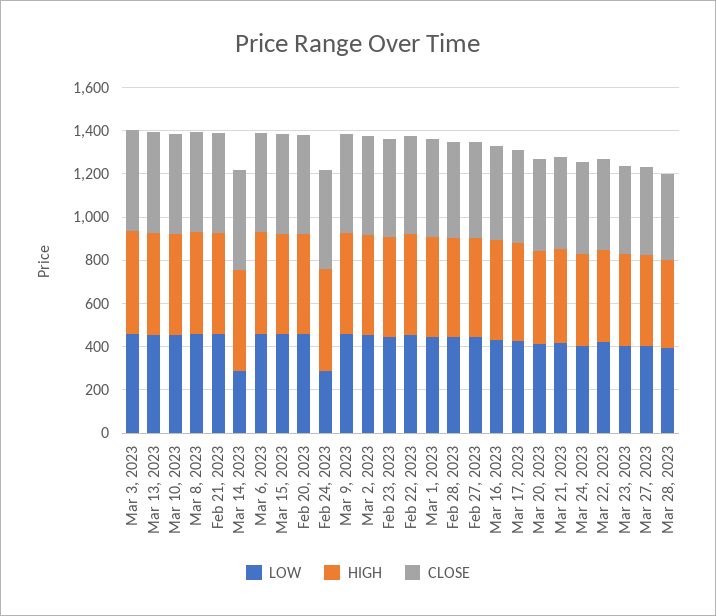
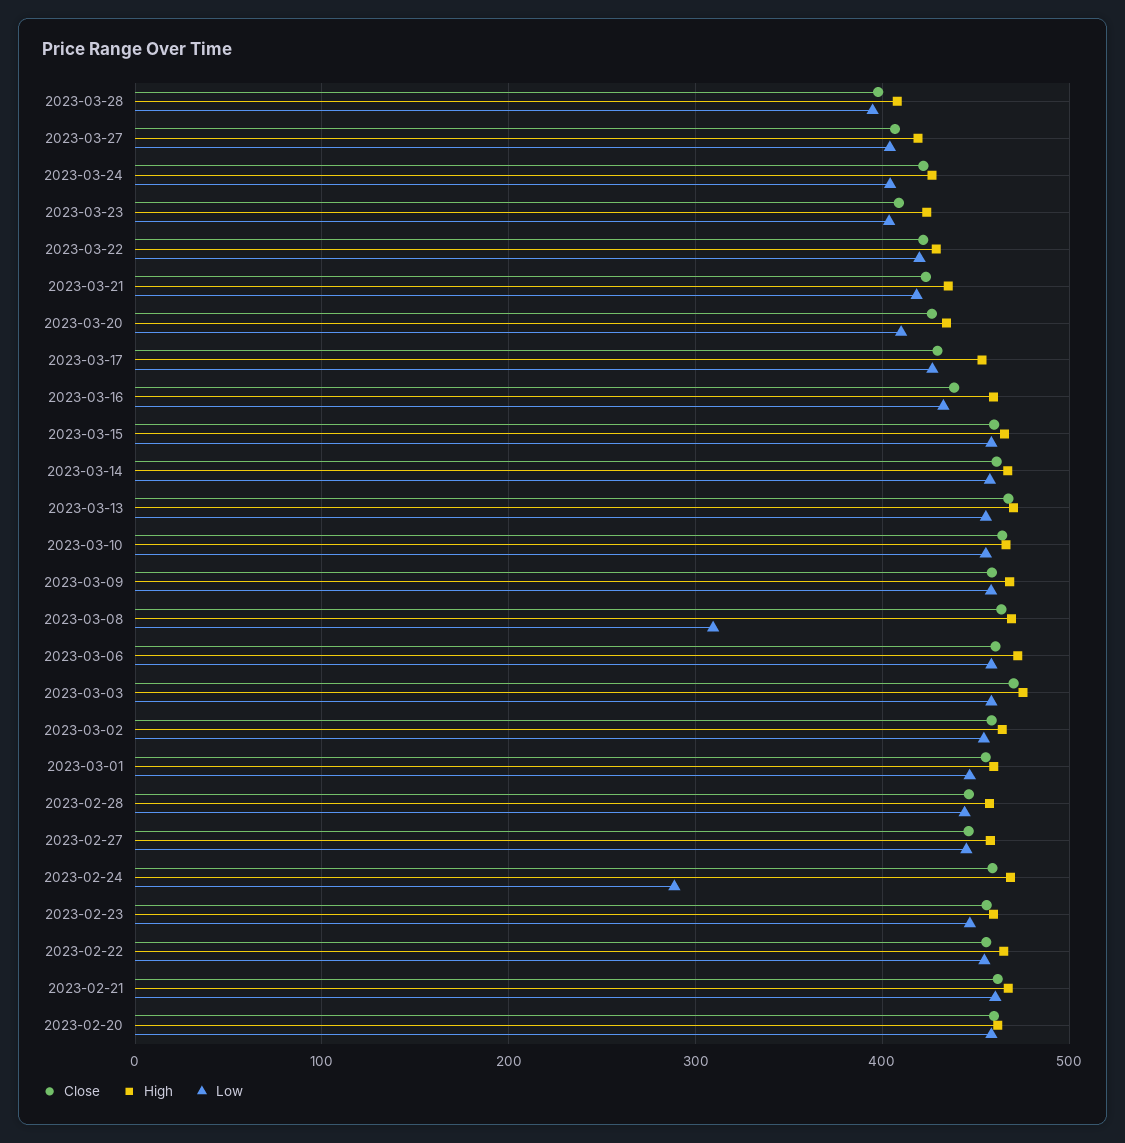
LOW, Mar 8, 2023: 450 -> 310
LOW, Mar 14, 2023: 300 -> 460

